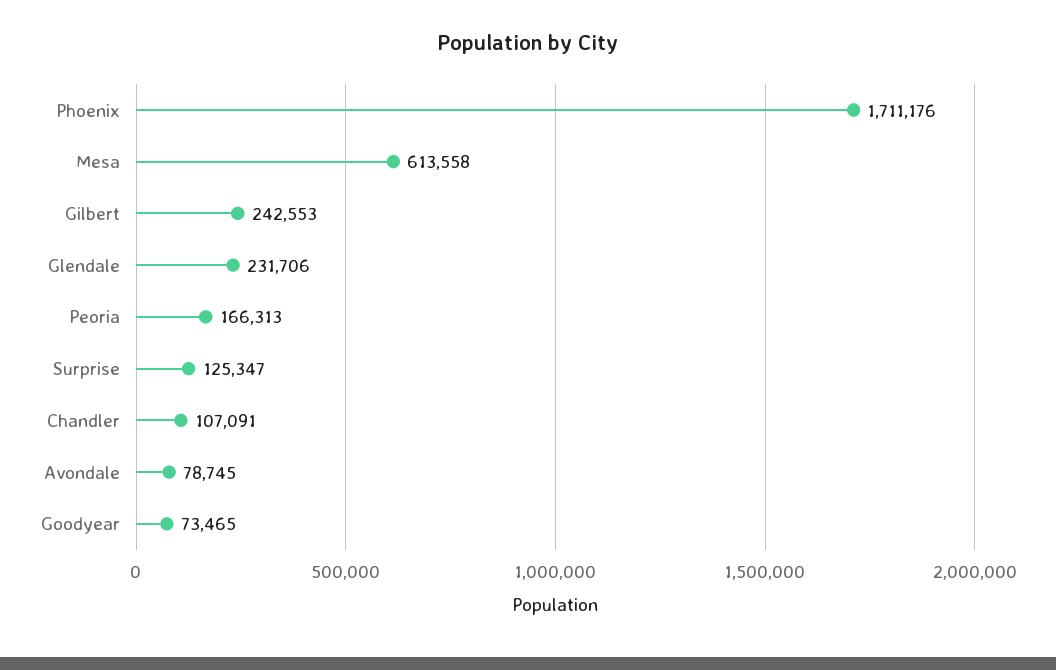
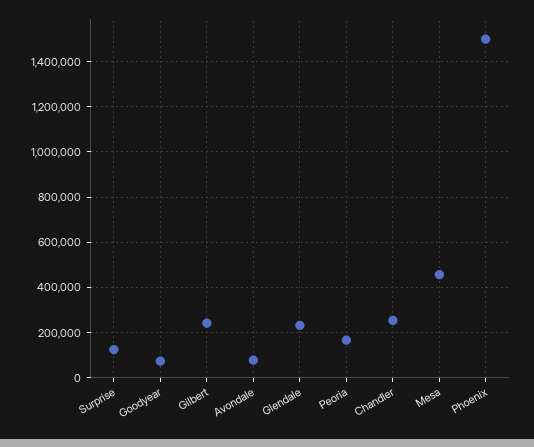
Phoenix: 1711176 -> 1500000
Mesa: 613558 -> 450000
Chandler: 107091 -> 250000

